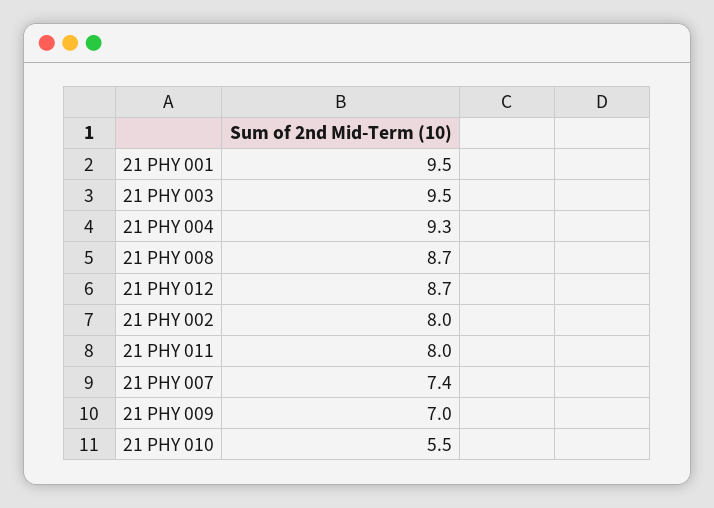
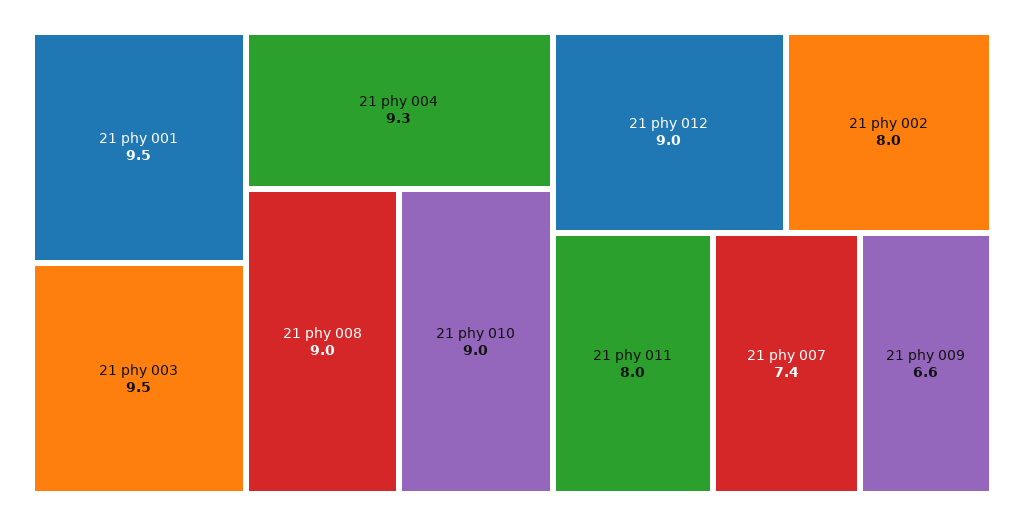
21 PHY 008: 8.7 -> 9
21 PHY 012: 8.7 -> 9
21 PHY 009: 7 -> 6.6
21 PHY 010: 5.5 -> 9

